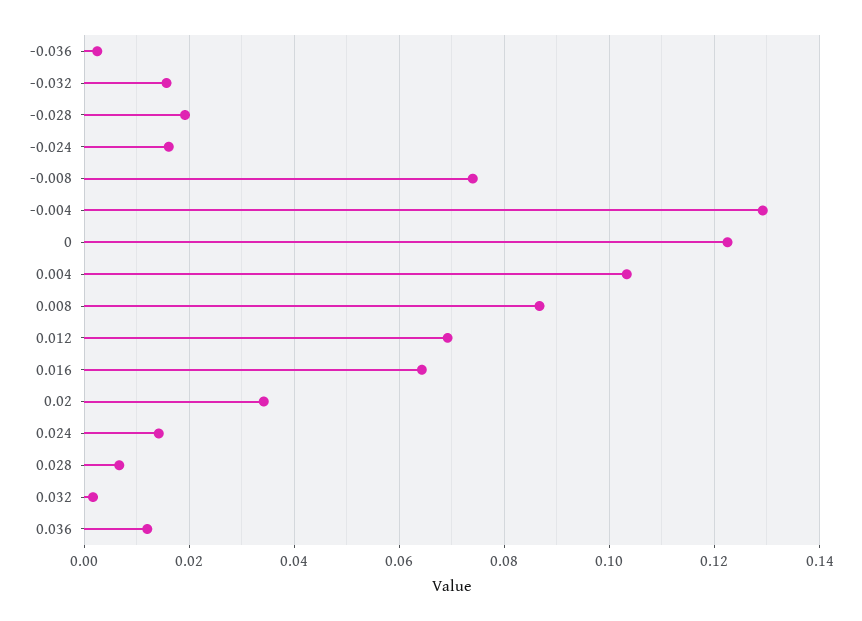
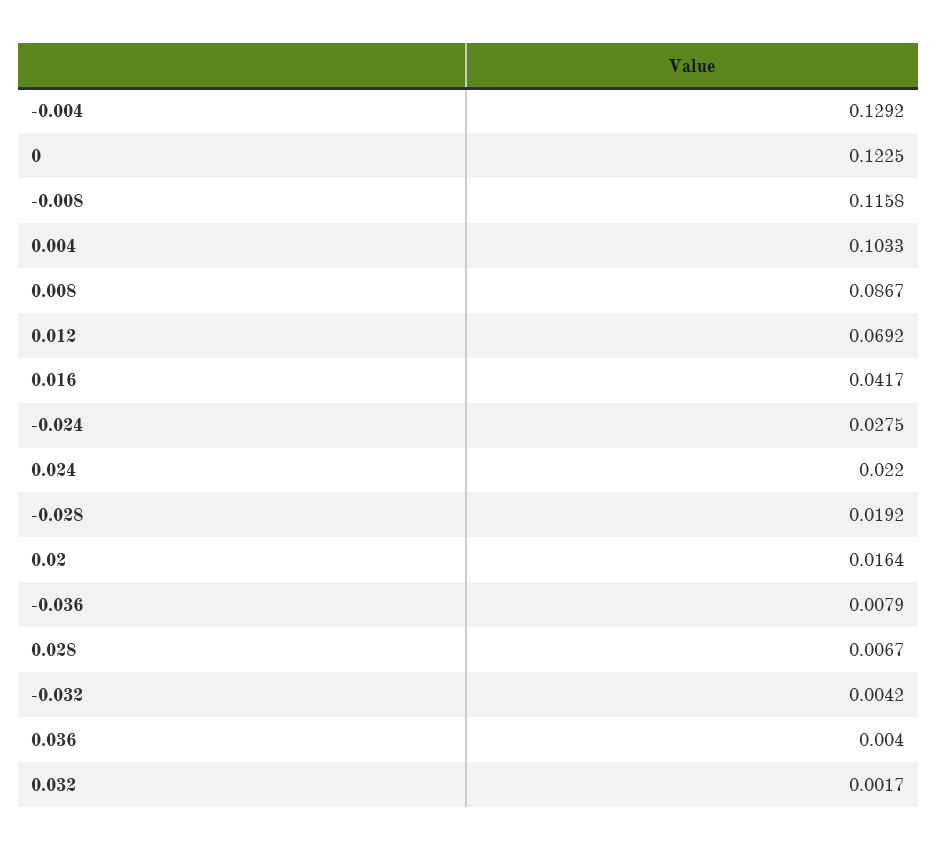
-0.036: 0.002 -> 0.0079
-0.032: 0.016 -> 0.0042
-0.024: 0.016 -> 0.0275
-0.008: 0.074 -> 0.1158
0.016: 0.064 -> 0.0417
0.02: 0.034 -> 0.0164
0.024: 0.014 -> 0.022
0.036: 0.012 -> 0.004

